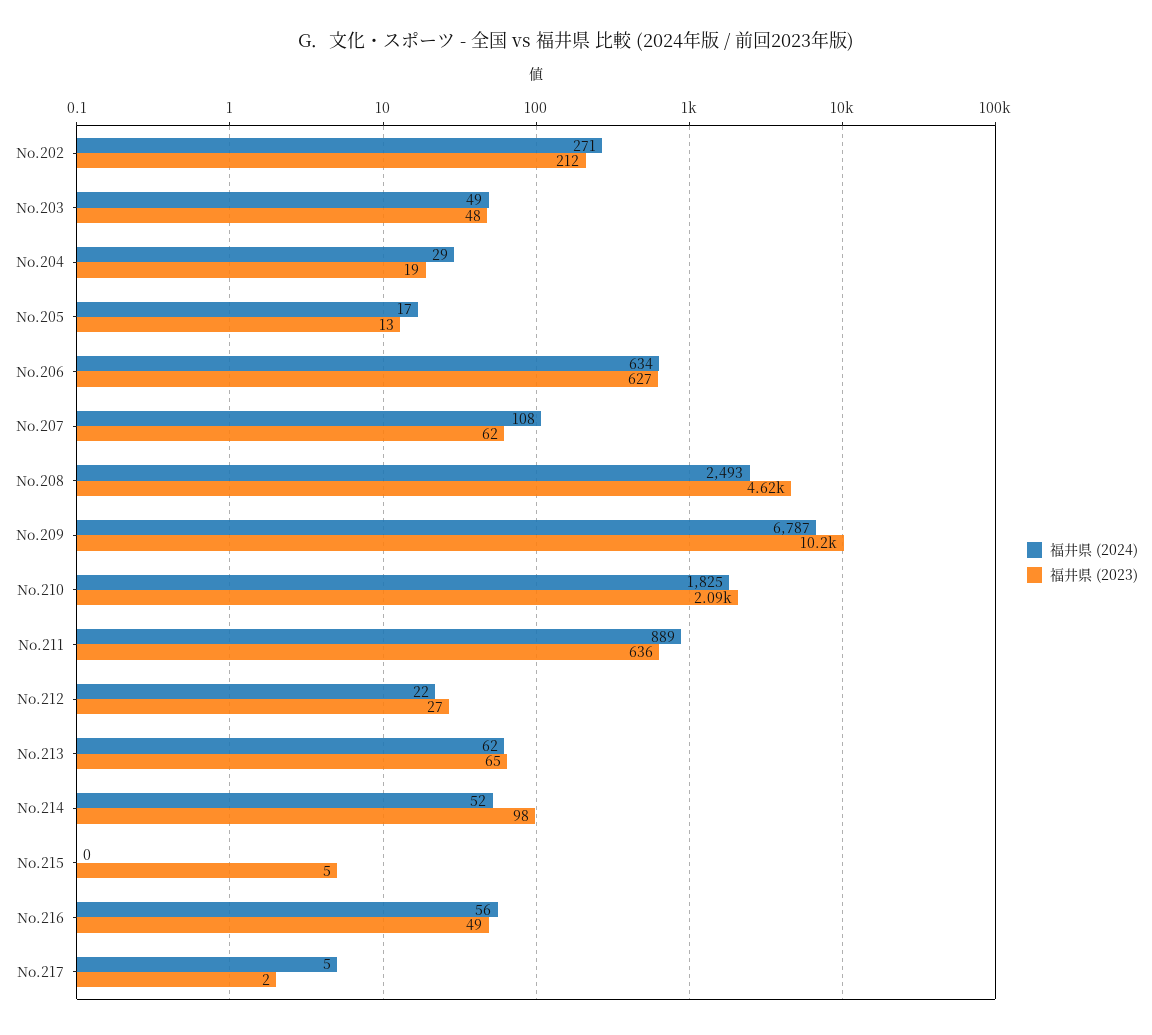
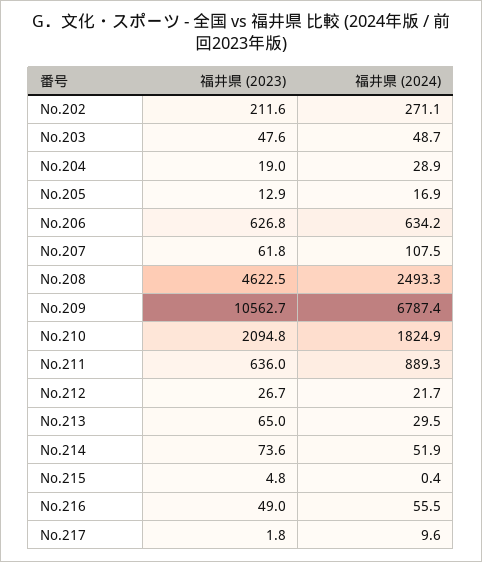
福井県 (2023), No.209: 10200 -> 10562.7
福井県 (2024), No.213: 62 -> 29.5
福井県 (2023), No.214: 98 -> 73.6
福井県 (2024), No.217: 5 -> 9.6

